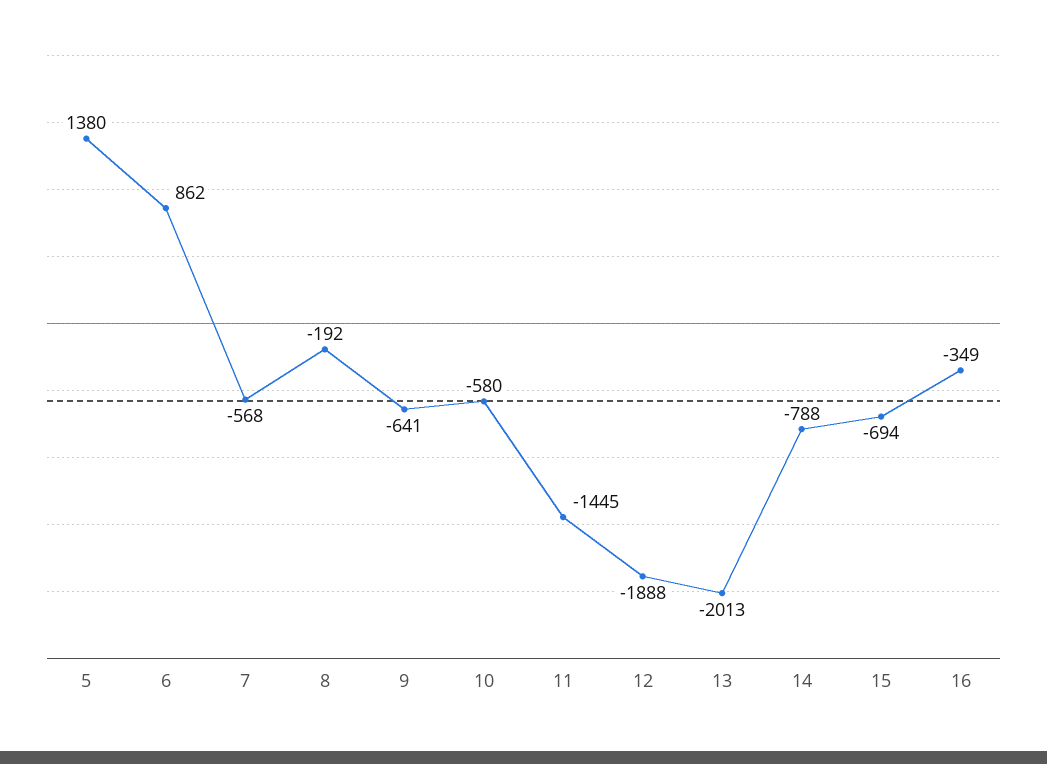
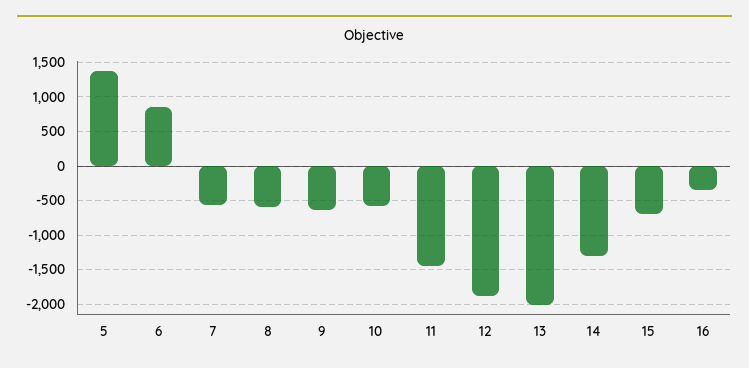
8: -192 -> -600
14: -788 -> -1300

